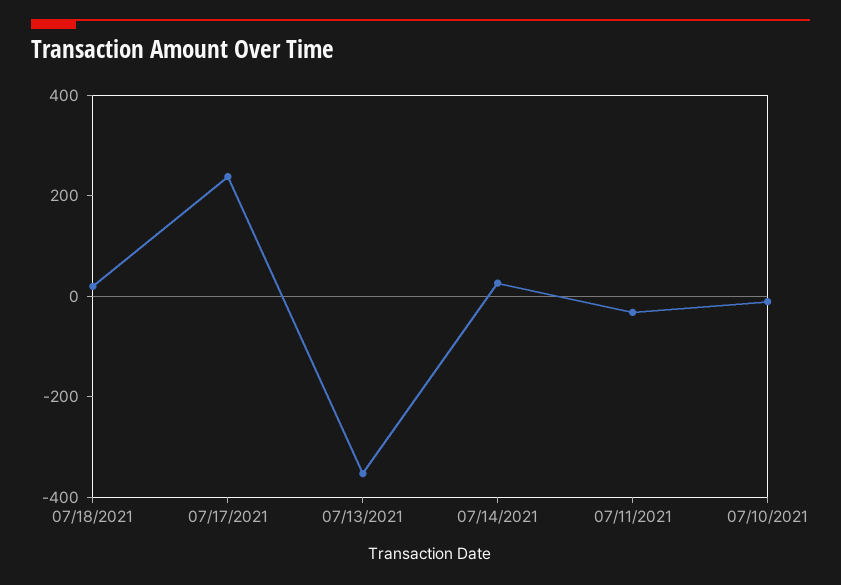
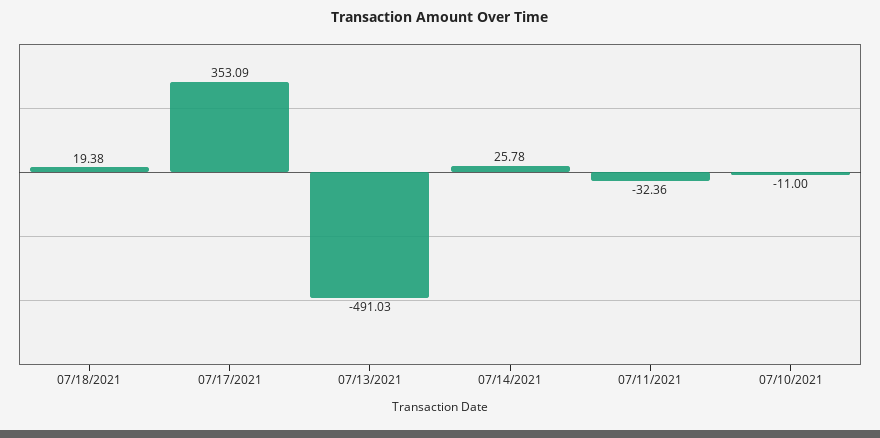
07/17/2021: 250 -> 353.09
07/13/2021: -350 -> -491.03

